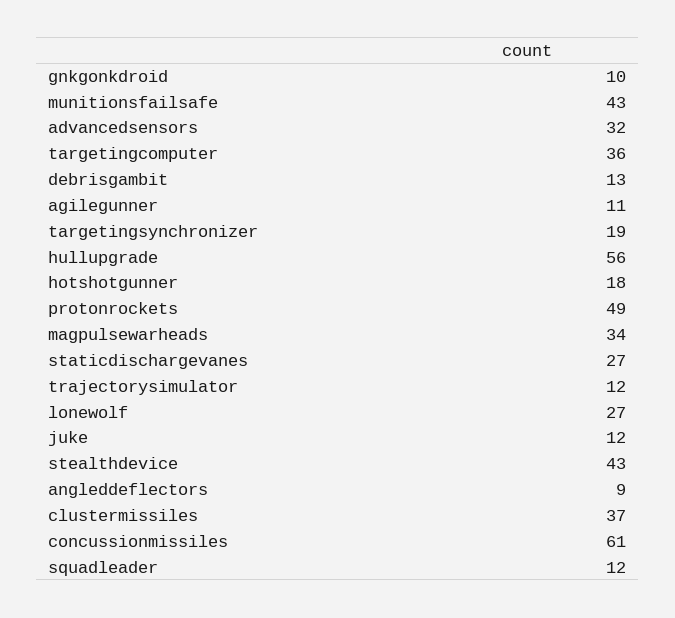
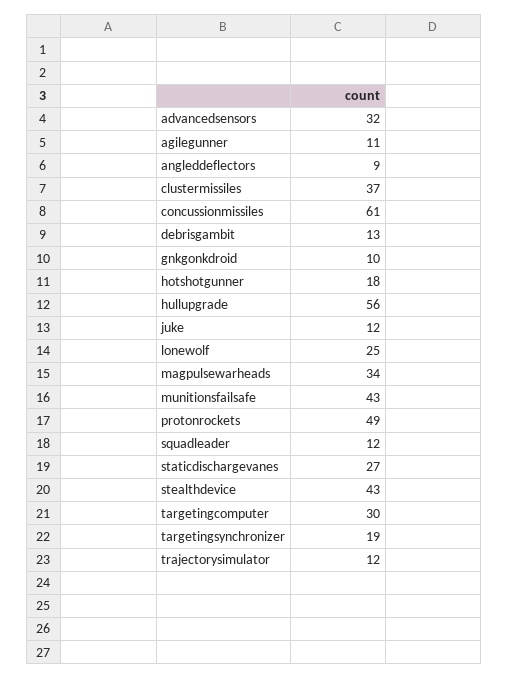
targetingcomputer: 36 -> 30
lonewolf: 27 -> 25

